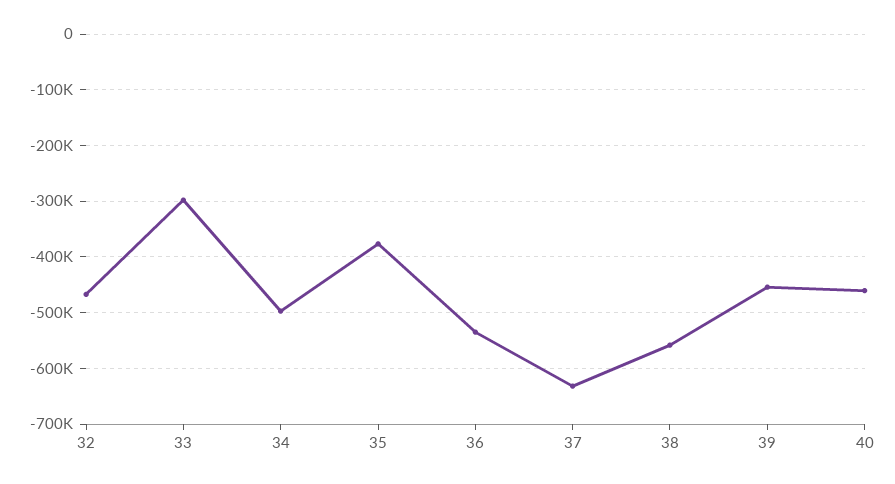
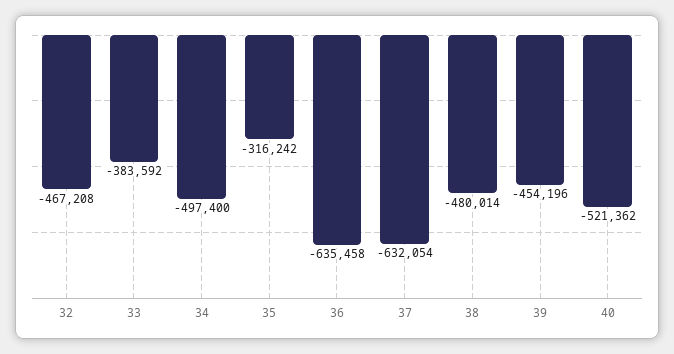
33: -300000 -> -383592
35: -380000 -> -316242
36: -540000 -> -635458
38: -560000 -> -480014
40: -460000 -> -521362

